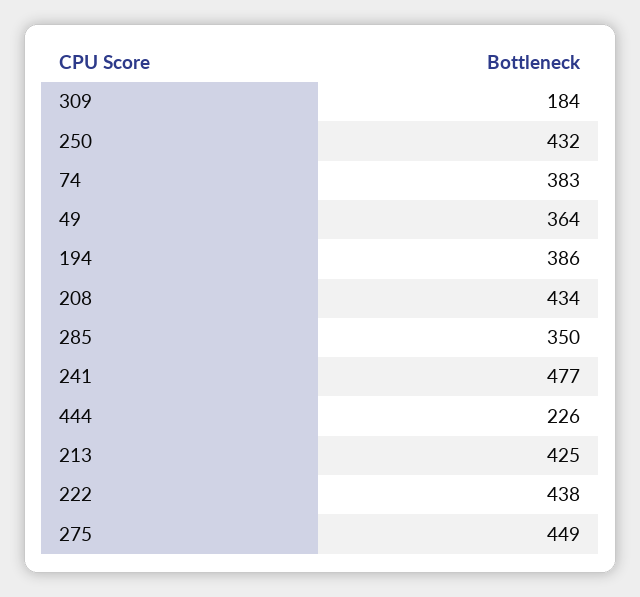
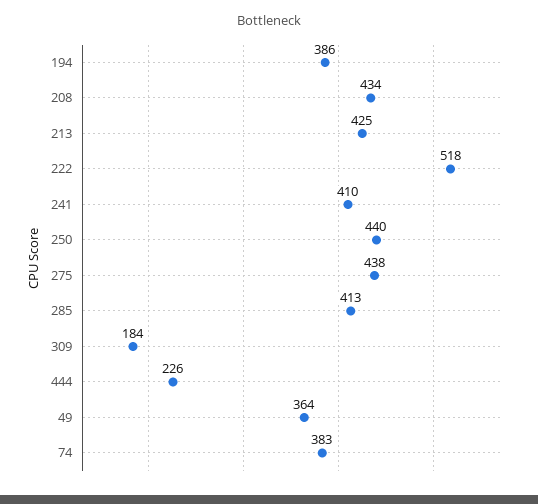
250: 432 -> 440
285: 350 -> 413
241: 477 -> 410
222: 438 -> 518
275: 449 -> 438

